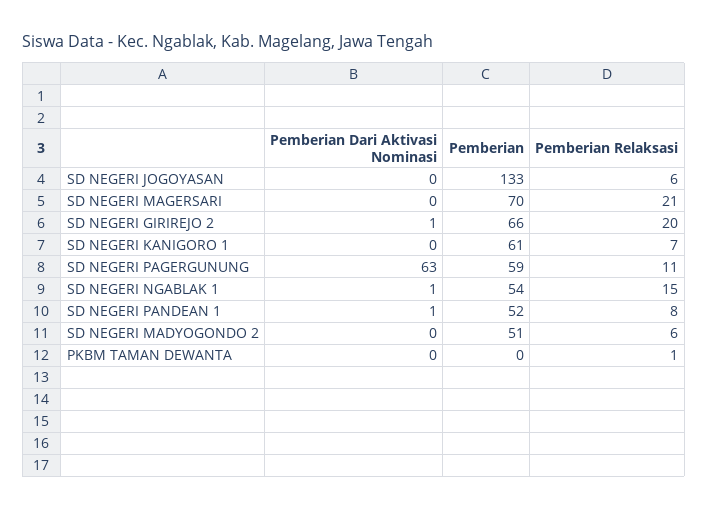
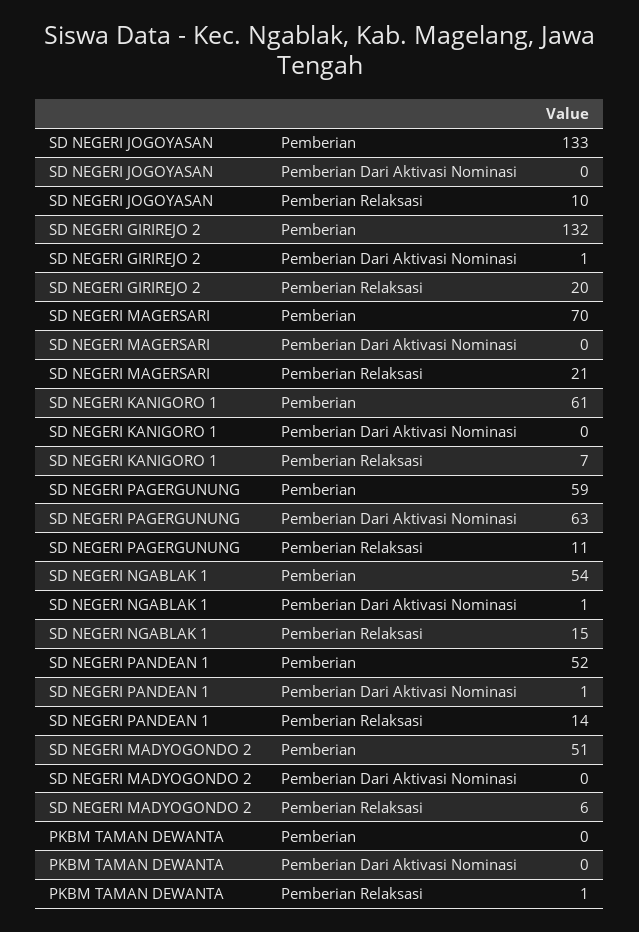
Pemberian Relaksasi, SD NEGERI JOGOYASAN: 6 -> 10
Pemberian, SD NEGERI GIRIREJO 2: 66 -> 132
Pemberian Relaksasi, SD NEGERI PANDEAN 1: 8 -> 14

